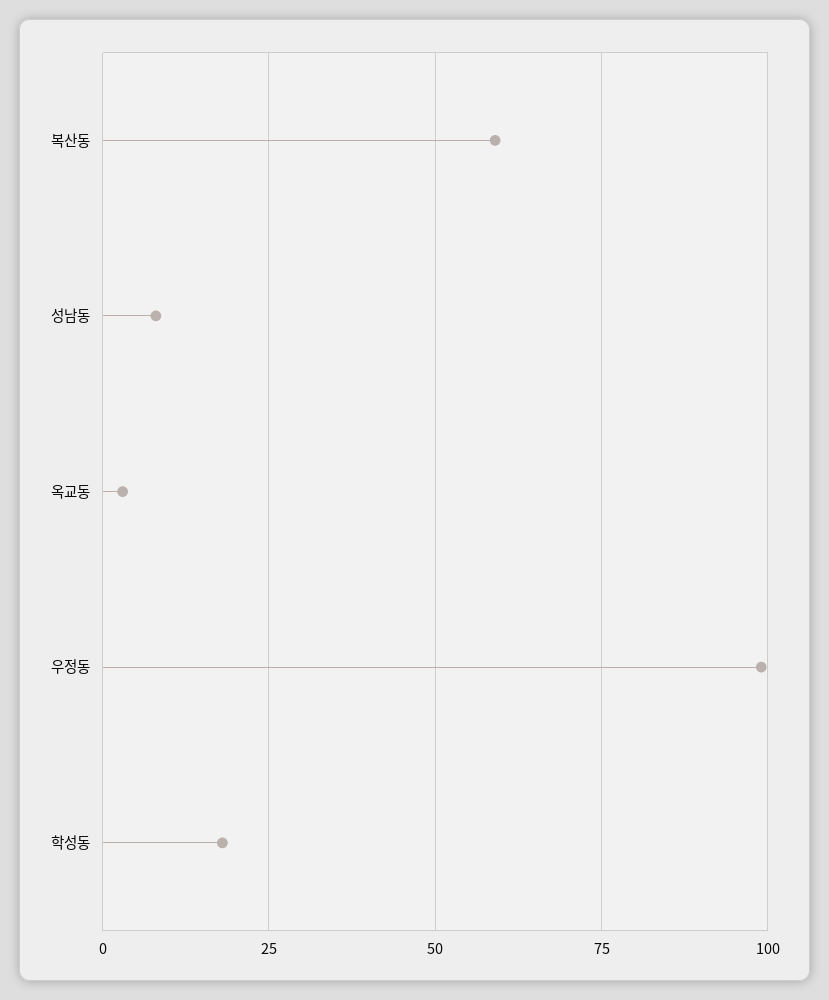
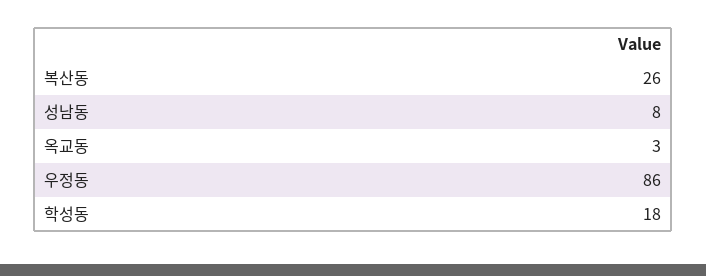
복산동: 60 -> 26
우정동: 100 -> 86

